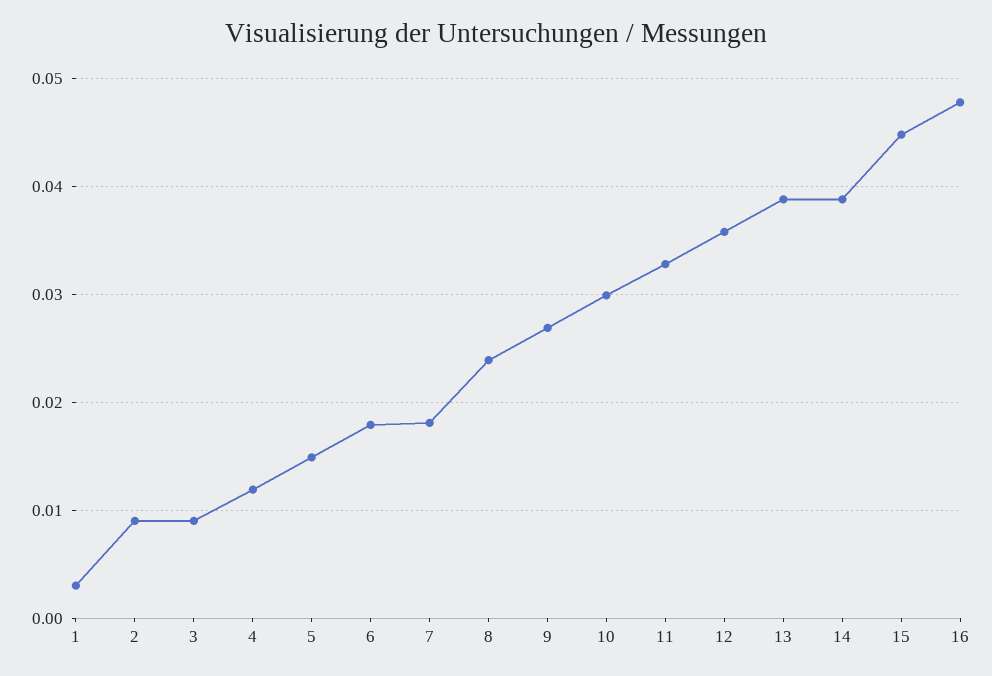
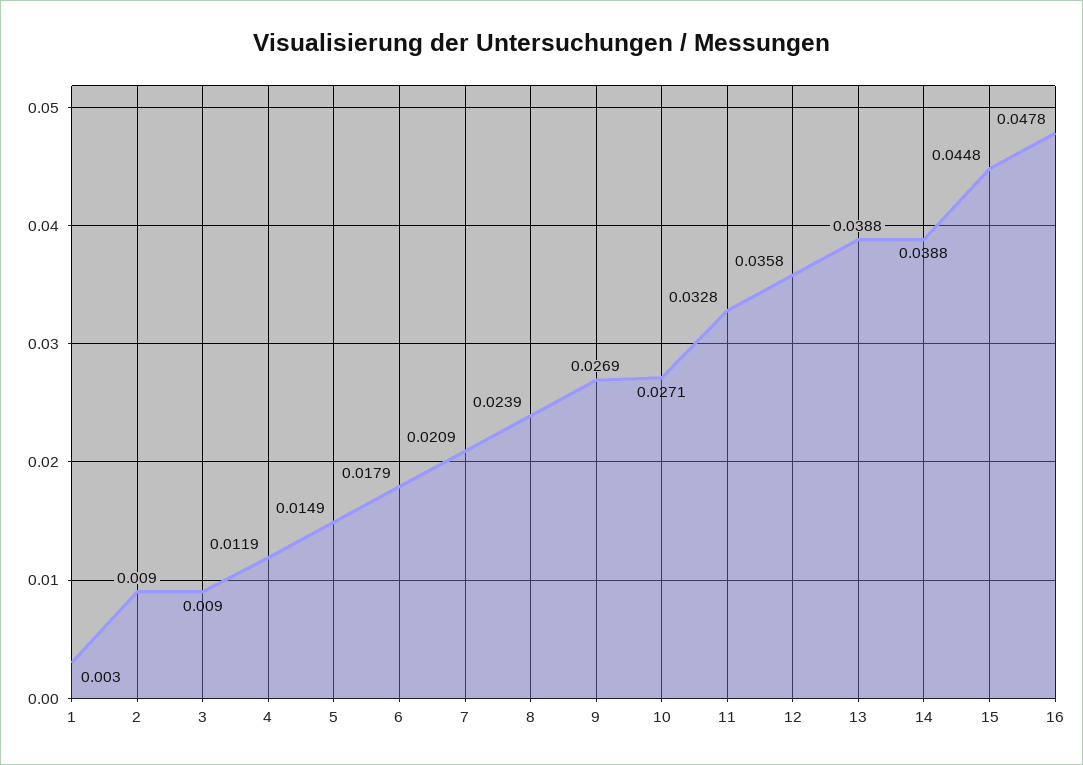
7: 0.018 -> 0.0209
10: 0.03 -> 0.0271

